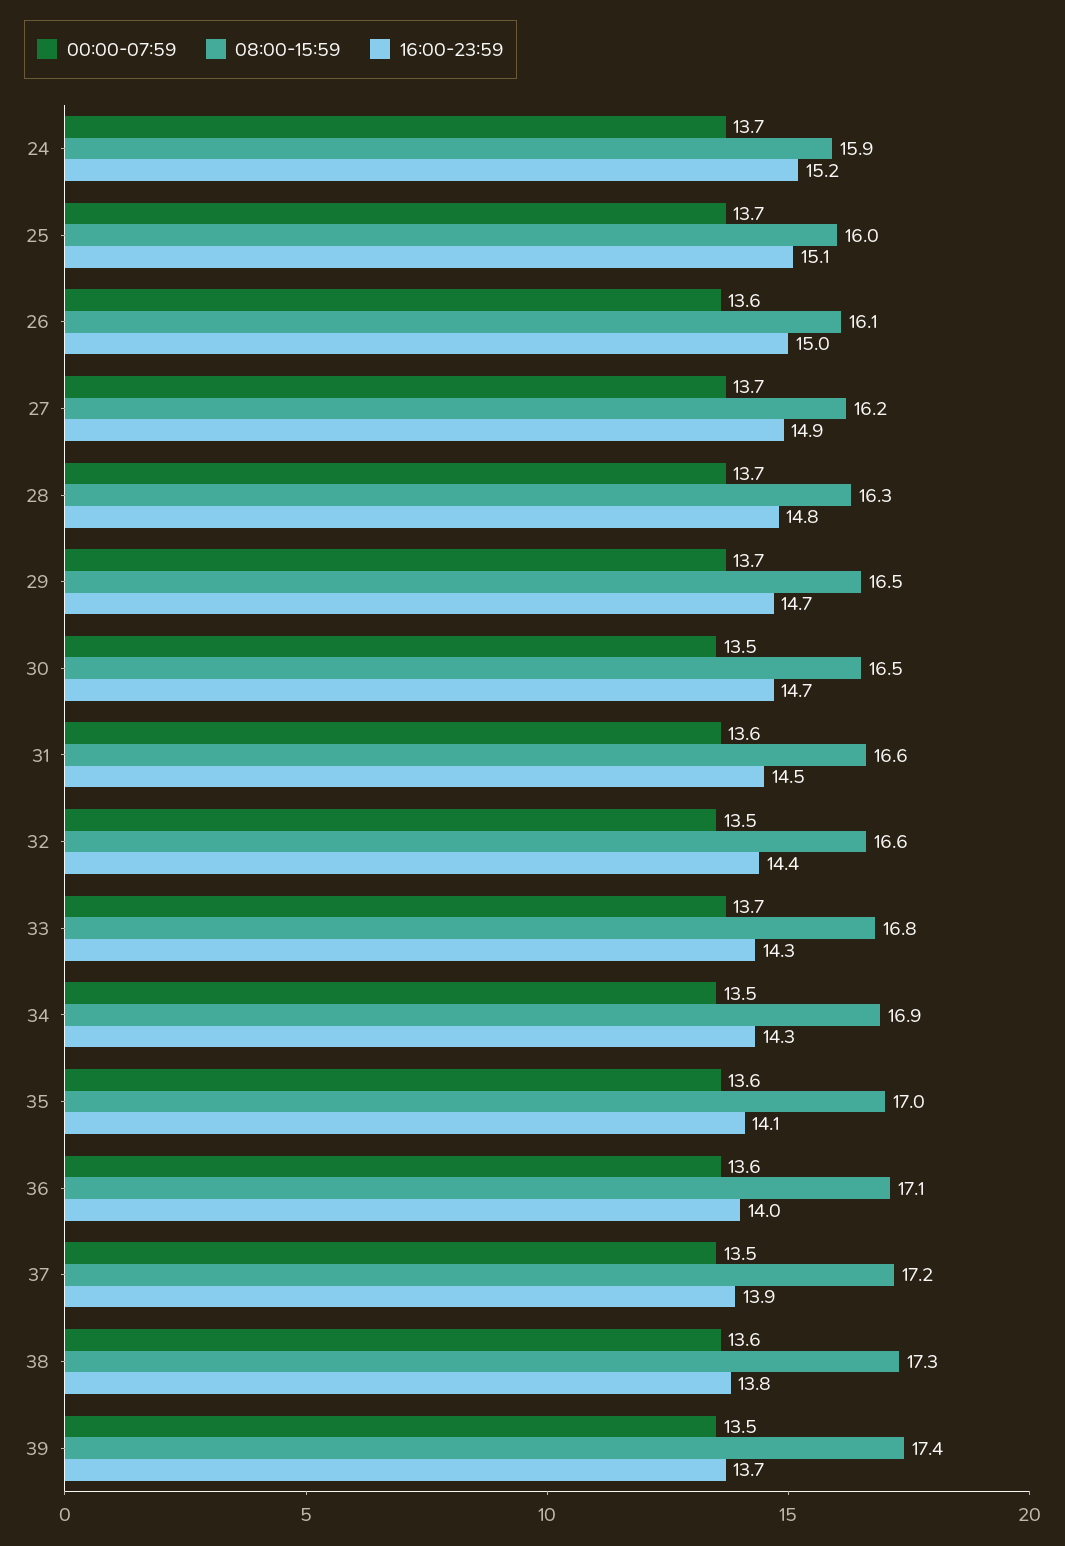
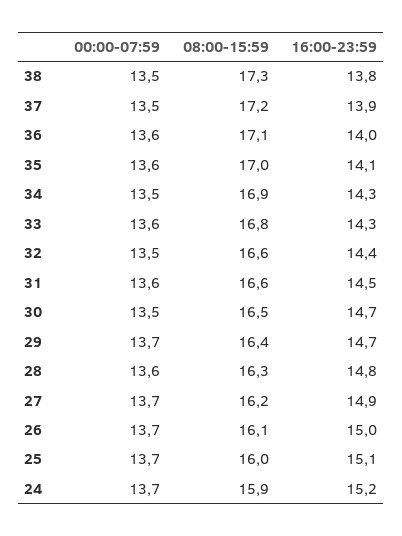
00:00-07:59, 26: 13.6 -> 13.7
00:00-07:59, 28: 13.7 -> 13.6
08:00-15:59, 29: 16.5 -> 16.4
00:00-07:59, 33: 13.7 -> 13.6
00:00-07:59, 38: 13.6 -> 13.5
00:00-07:59, 39: 13.5 -> none
08:00-15:59, 39: 17.4 -> none
16:00-23:59, 39: 13.7 -> none

